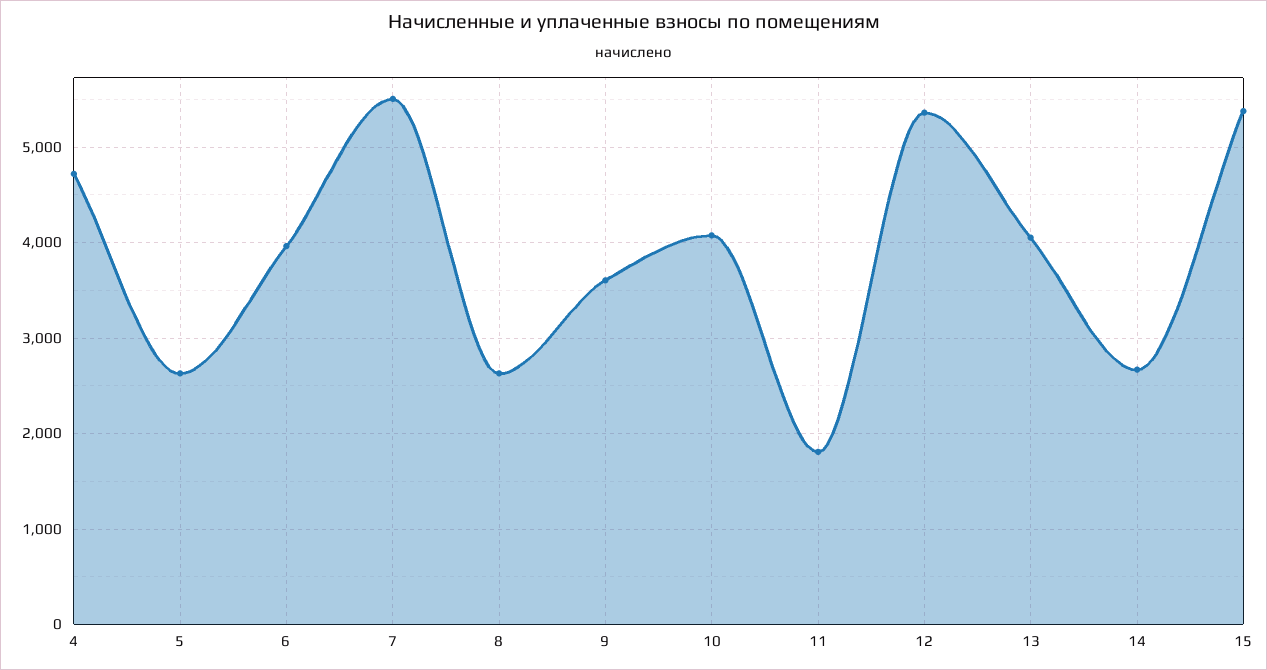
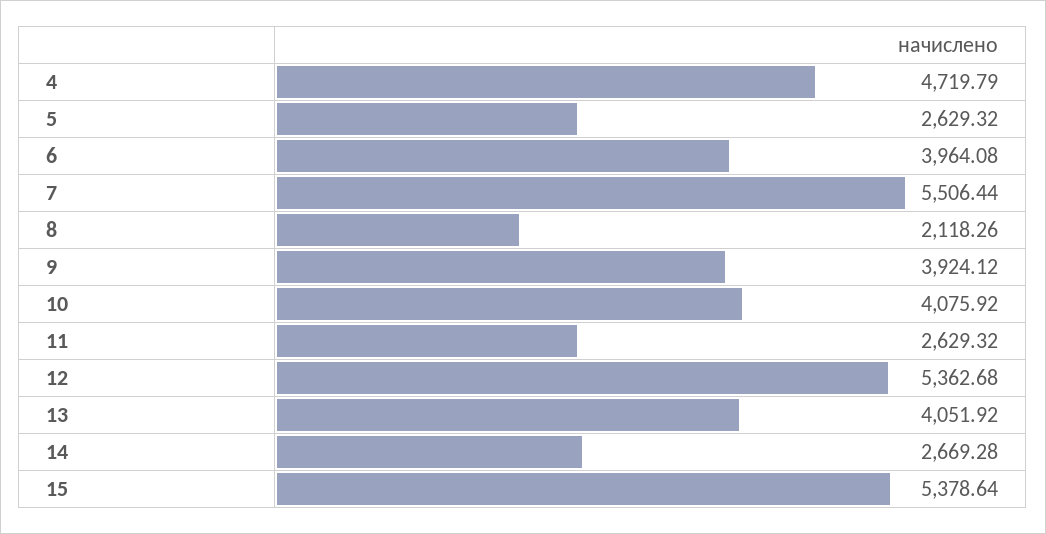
8: 2600 -> 2118.26
9: 3600 -> 3924.12
11: 1800 -> 2629.32

